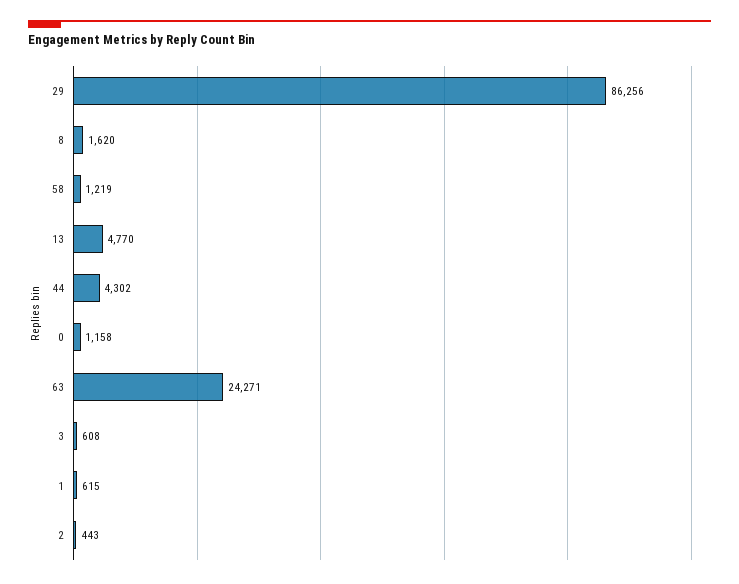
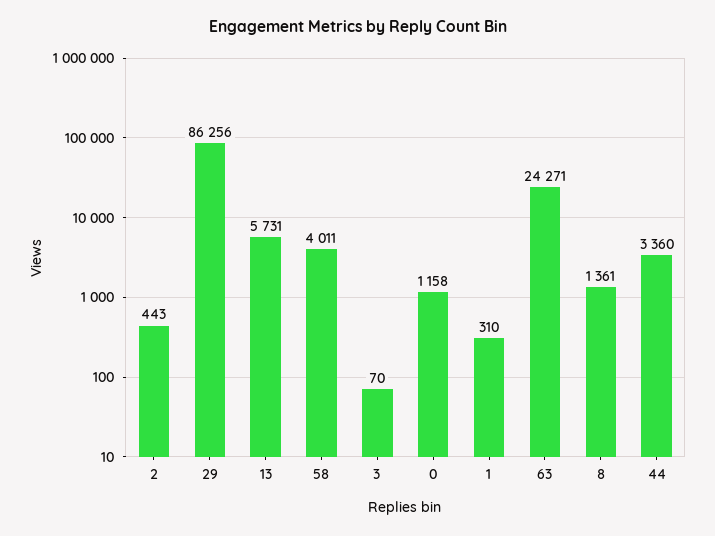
8: 1620 -> 1361
58: 1219 -> 4011
13: 4770 -> 5731
44: 4302 -> 3360
3: 608 -> 70
1: 615 -> 310

